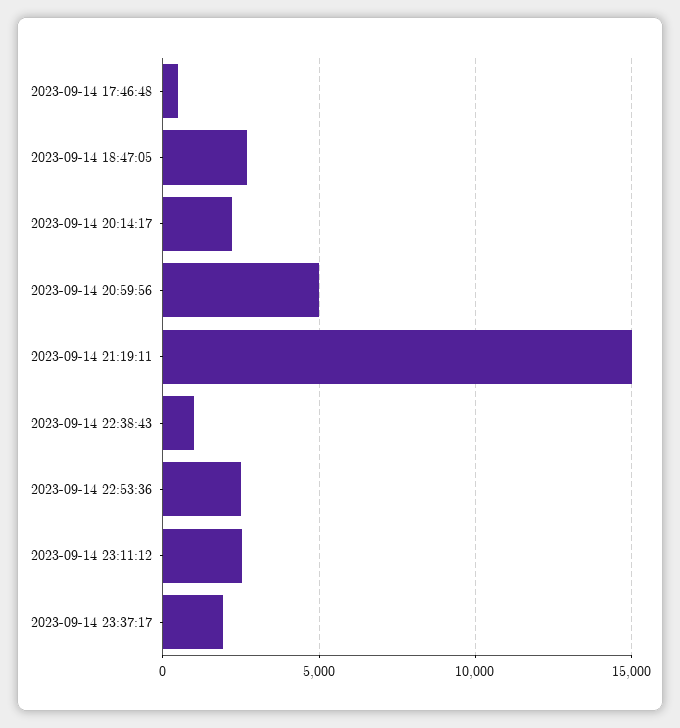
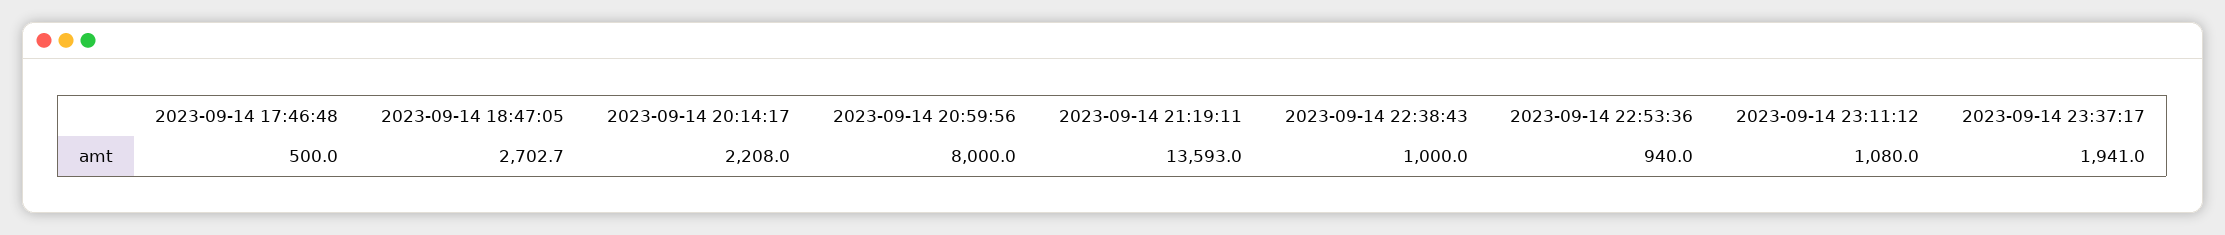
2023-09-14 20:59:56: 5000 -> 8000
2023-09-14 21:19:11: 15000 -> 13593
2023-09-14 22:53:36: 2500 -> 940
2023-09-14 23:11:12: 2500 -> 1080

